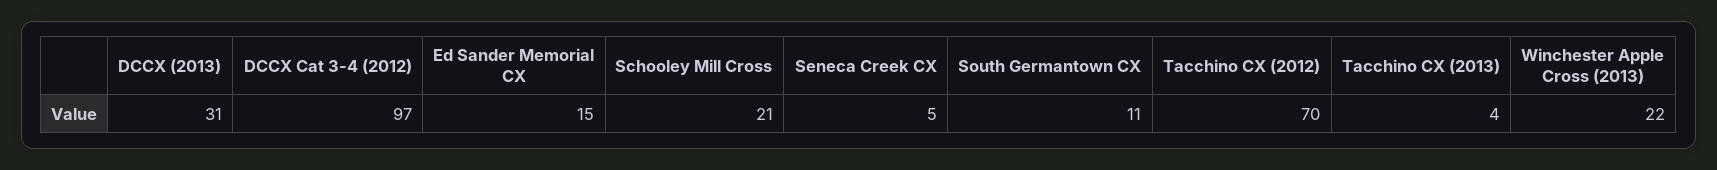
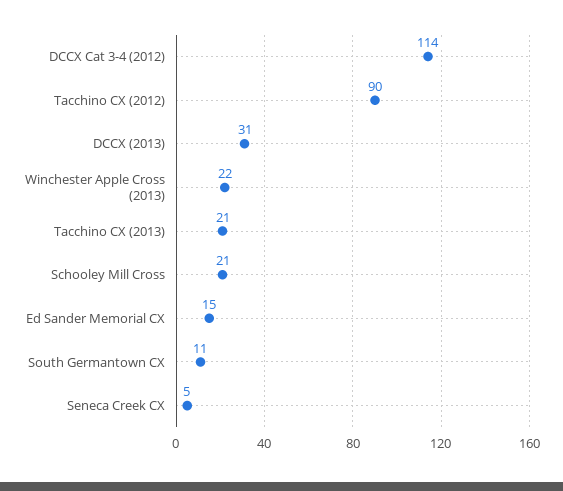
DCCX Cat 3-4 (2012): 97 -> 114
Tacchino CX (2012): 70 -> 90
Tacchino CX (2013): 4 -> 21

